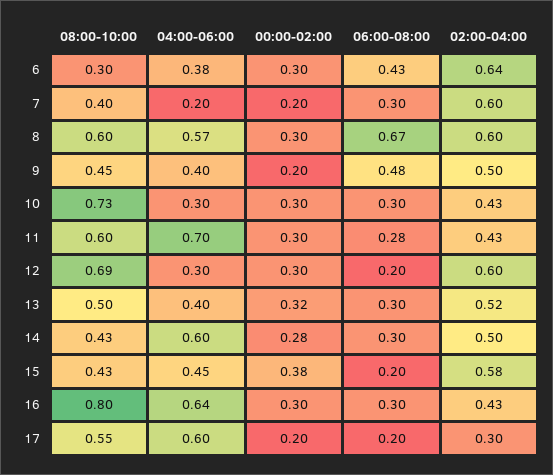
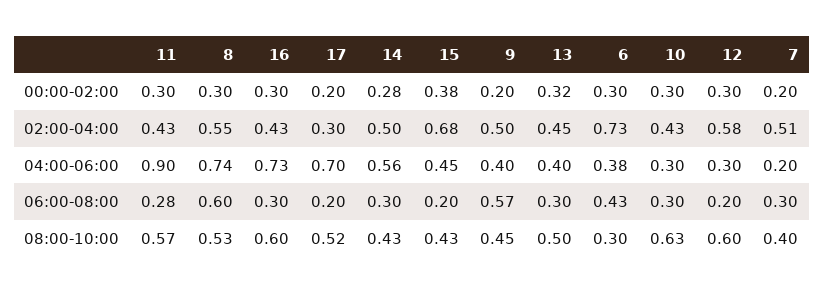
02:00-04:00, 6: 0.64 -> 0.73
02:00-04:00, 7: 0.6 -> 0.51
08:00-10:00, 8: 0.6 -> 0.53
04:00-06:00, 8: 0.57 -> 0.74
06:00-08:00, 8: 0.67 -> 0.6
02:00-04:00, 8: 0.6 -> 0.55
06:00-08:00, 9: 0.48 -> 0.57
08:00-10:00, 10: 0.73 -> 0.63
08:00-10:00, 11: 0.6 -> 0.57
04:00-06:00, 11: 0.7 -> 0.9
08:00-10:00, 12: 0.69 -> 0.6
02:00-04:00, 12: 0.6 -> 0.58
02:00-04:00, 13: 0.52 -> 0.45
04:00-06:00, 14: 0.6 -> 0.56
02:00-04:00, 15: 0.58 -> 0.68
08:00-10:00, 16: 0.8 -> 0.6
04:00-06:00, 16: 0.64 -> 0.73
08:00-10:00, 17: 0.55 -> 0.52
04:00-06:00, 17: 0.6 -> 0.7

